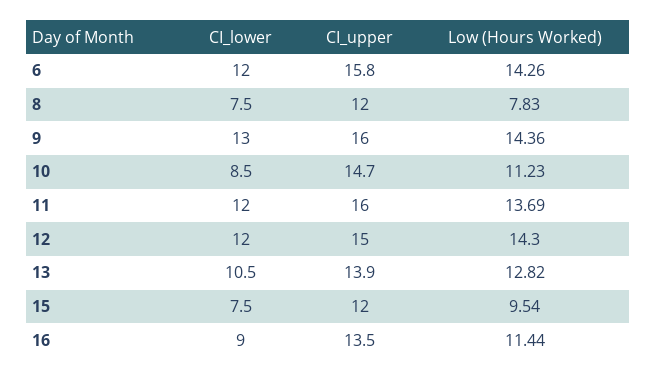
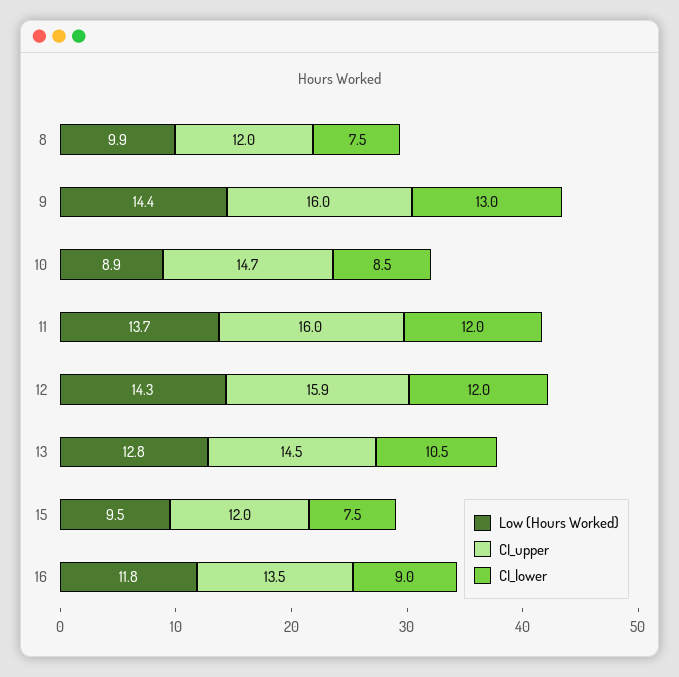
CI_lower, 6: 12 -> none
CI_upper, 6: 15.8 -> none
Low (Hours Worked), 6: 14.26 -> none
Low (Hours Worked), 8: 7.83 -> 9.9
Low (Hours Worked), 10: 11.23 -> 8.9
CI_upper, 12: 15 -> 15.9
CI_upper, 13: 13.9 -> 14.5
Low (Hours Worked), 16: 11.44 -> 11.8

